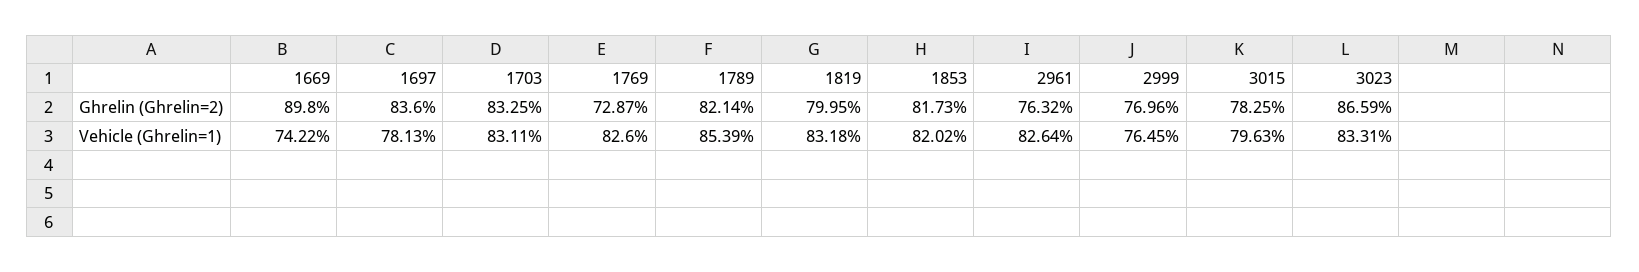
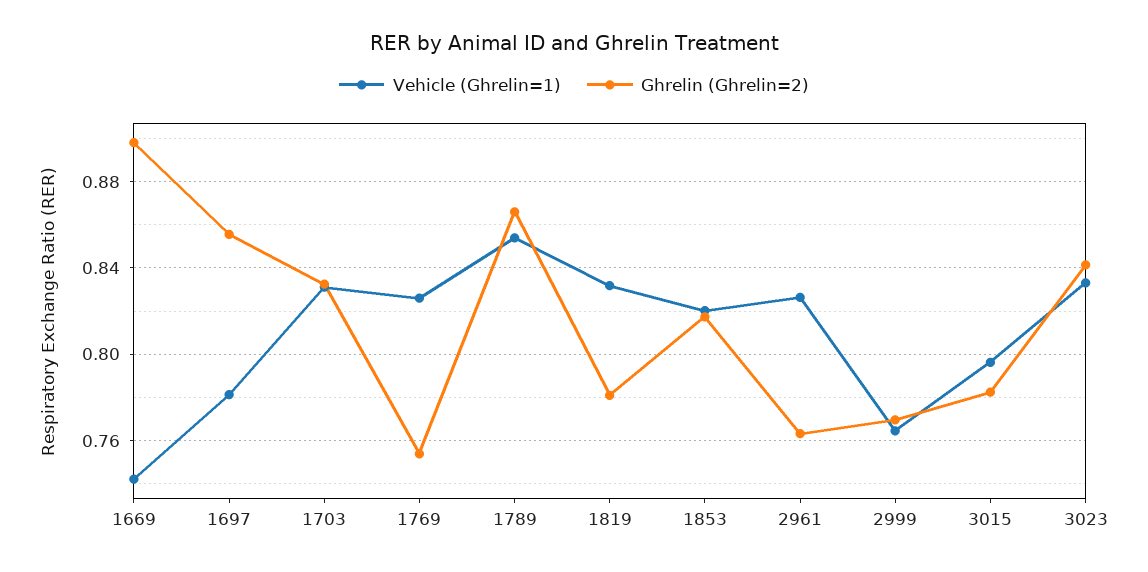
Ghrelin (Ghrelin=2), 1697: 0.836 -> 0.855
Ghrelin (Ghrelin=2), 1769: 0.7287 -> 0.755
Ghrelin (Ghrelin=2), 1789: 0.8214 -> 0.865
Ghrelin (Ghrelin=2), 1819: 0.7995 -> 0.78
Ghrelin (Ghrelin=2), 3023: 0.8659 -> 0.84

